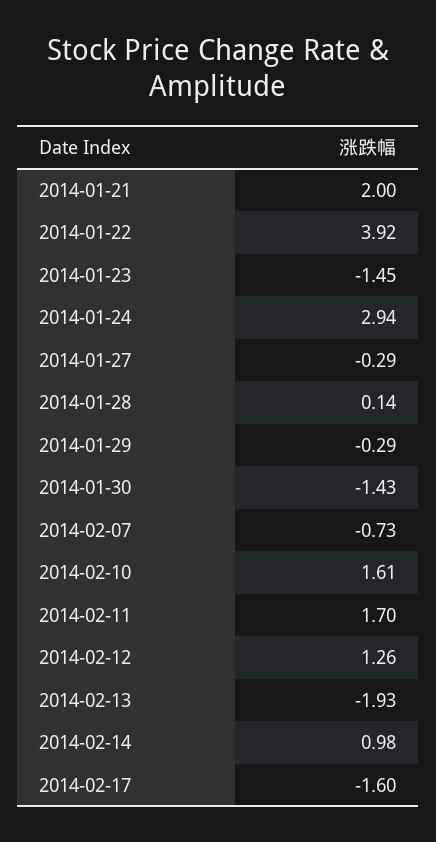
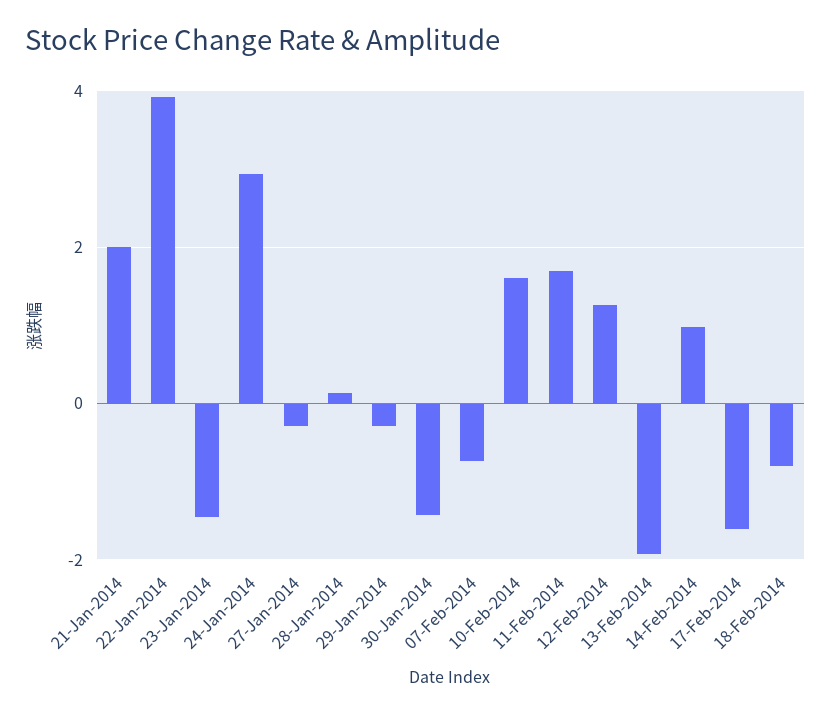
18-Feb-2014: none -> -0.8

